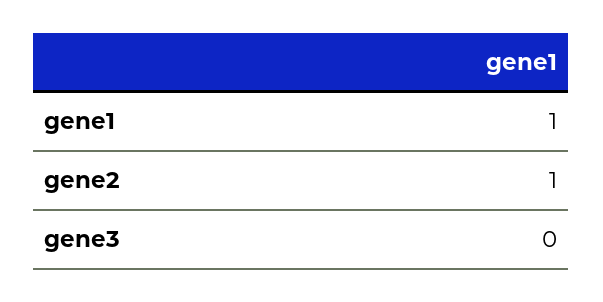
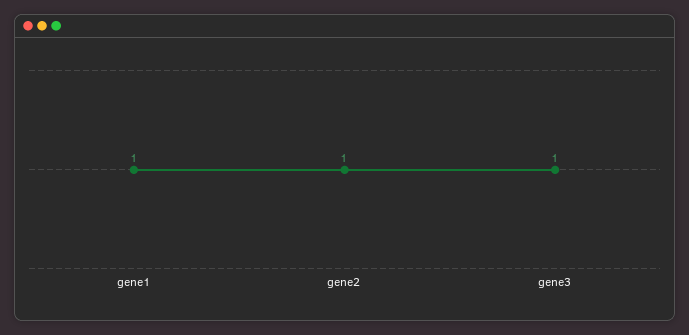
gene3: 0 -> 1

